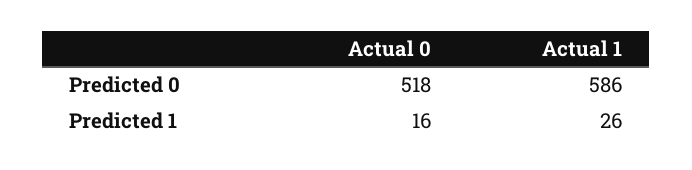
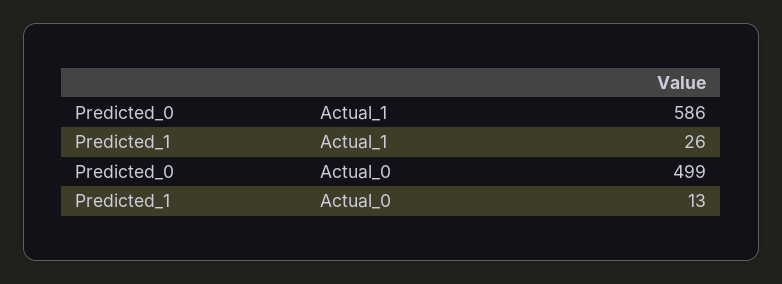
Actual 0, Predicted 0: 518 -> 499
Actual 0, Predicted 1: 16 -> 13

